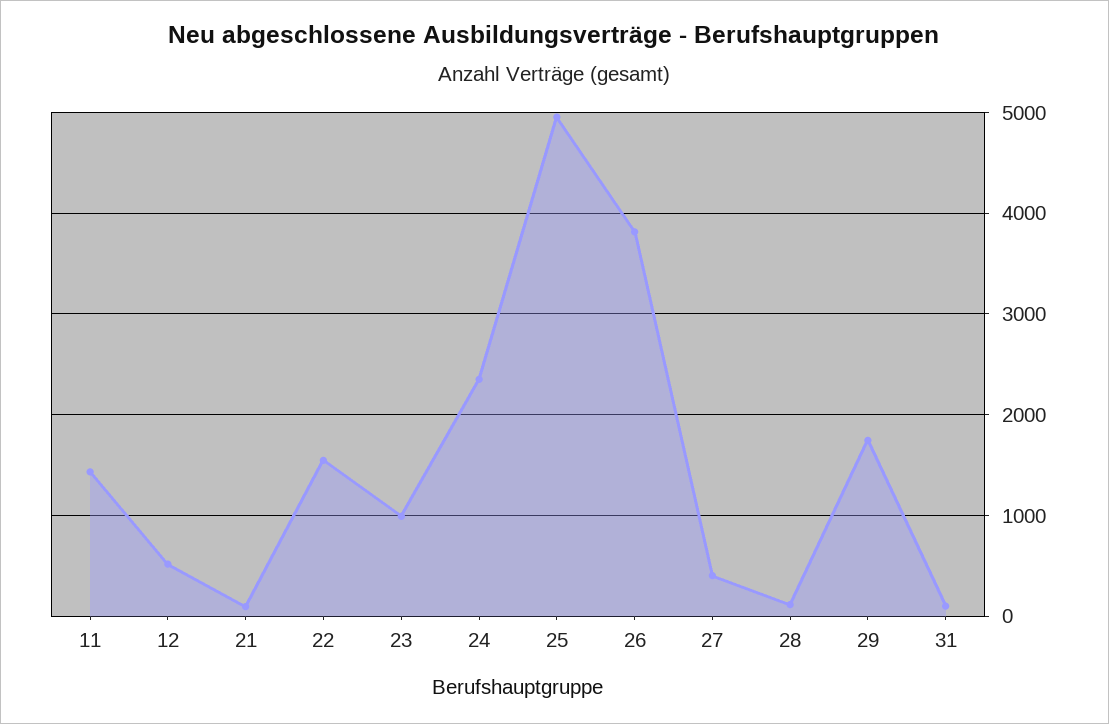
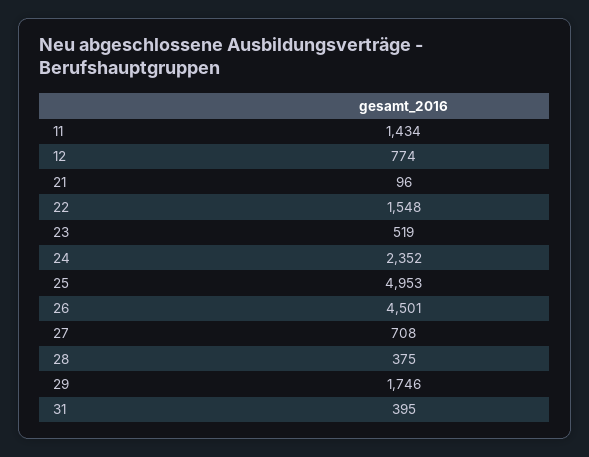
12: 500 -> 774
23: 1000 -> 519
26: 3800 -> 4501
27: 400 -> 708
28: 100 -> 375
31: 100 -> 395

